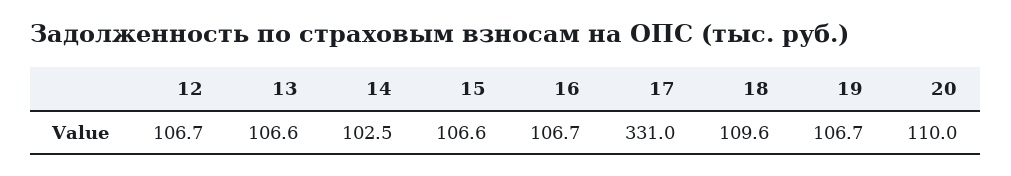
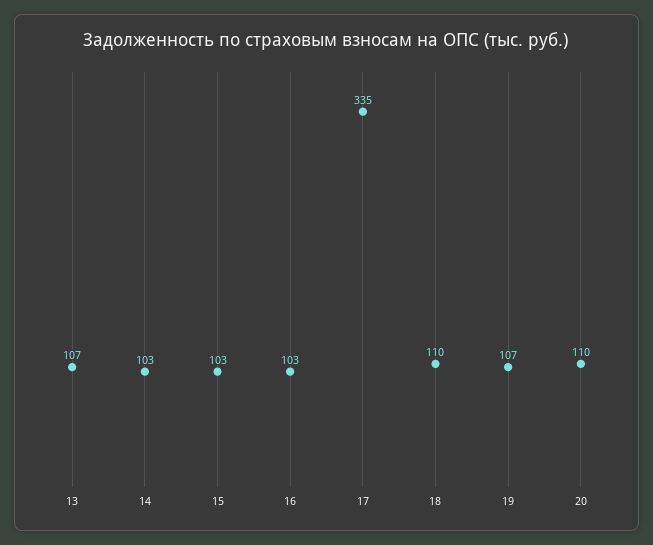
12: 106.7 -> none
15: 106.6 -> 103
16: 106.7 -> 103
17: 331 -> 335

